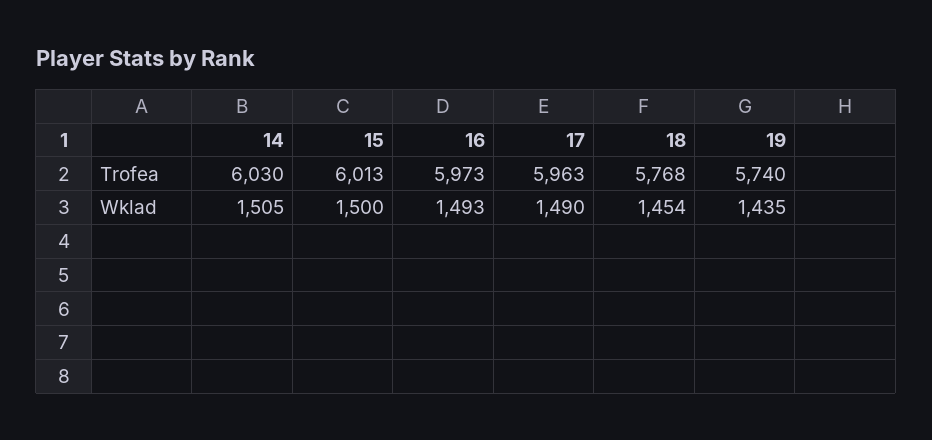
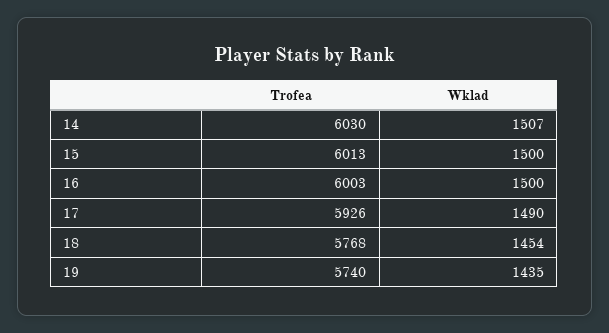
16, Trofea: 5973 -> 6003
17, Trofea: 5963 -> 5926
14, Wklad: 1505 -> 1507
16, Wklad: 1493 -> 1500

